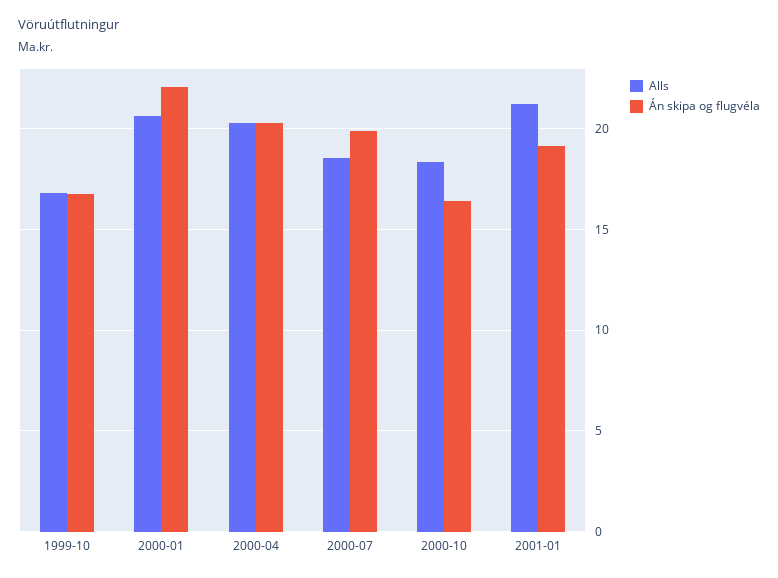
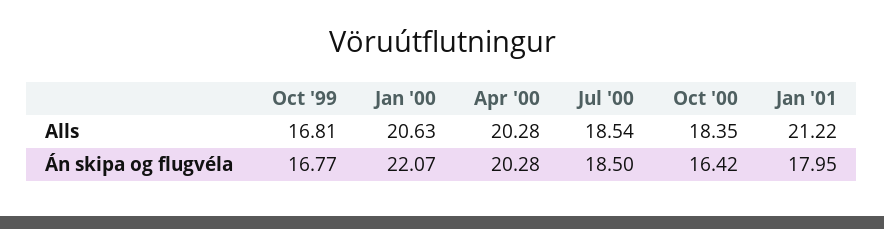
Án skipa og flugvéla, 2000-07: 20 -> 18.5
Án skipa og flugvéla, 2001-01: 19 -> 17.95

